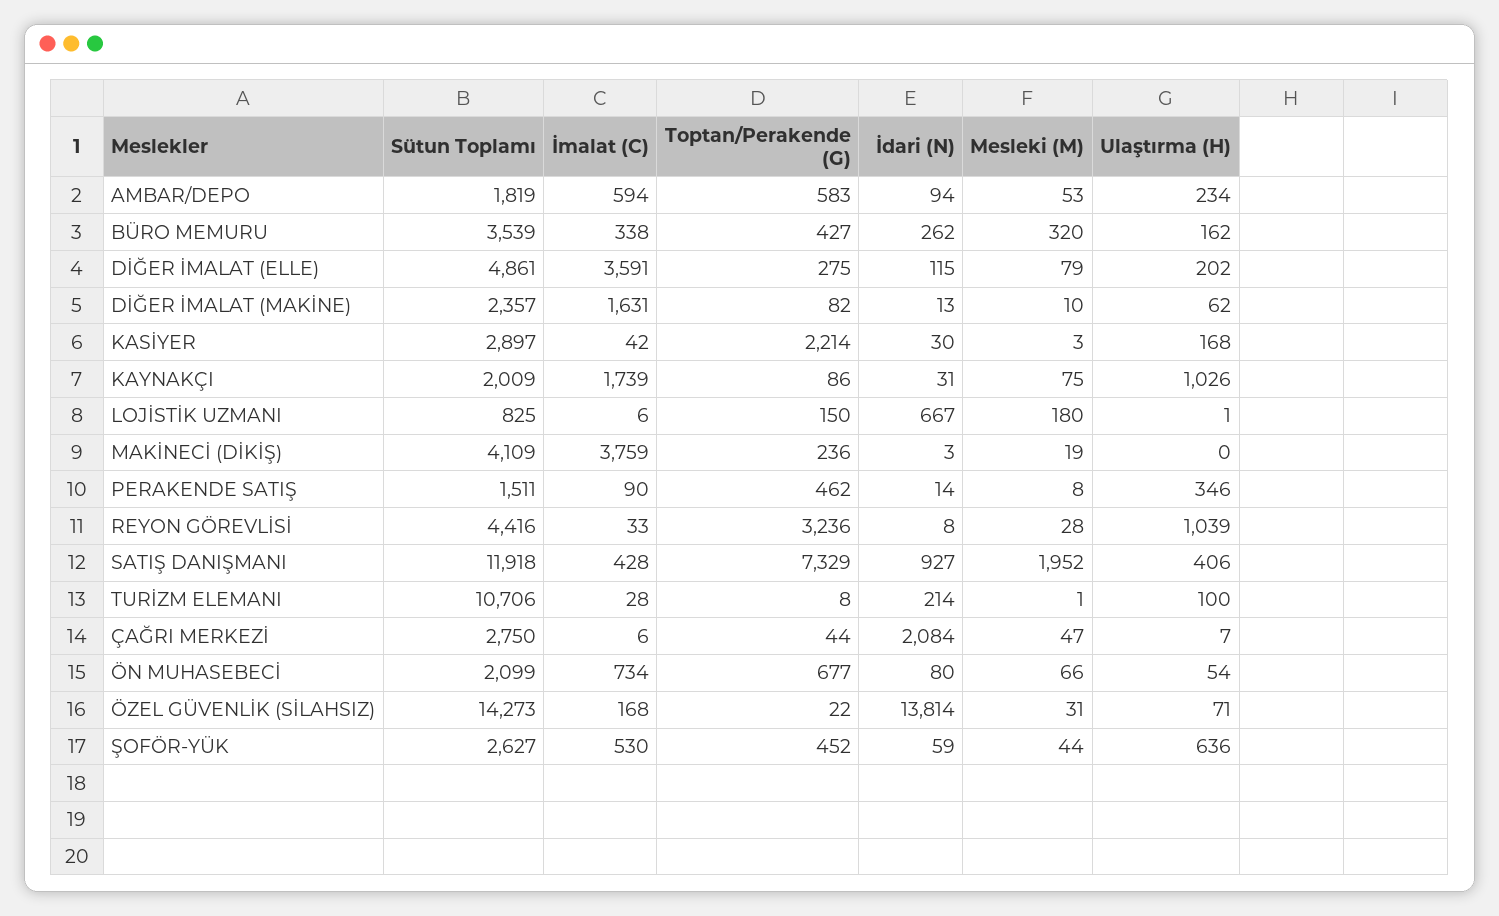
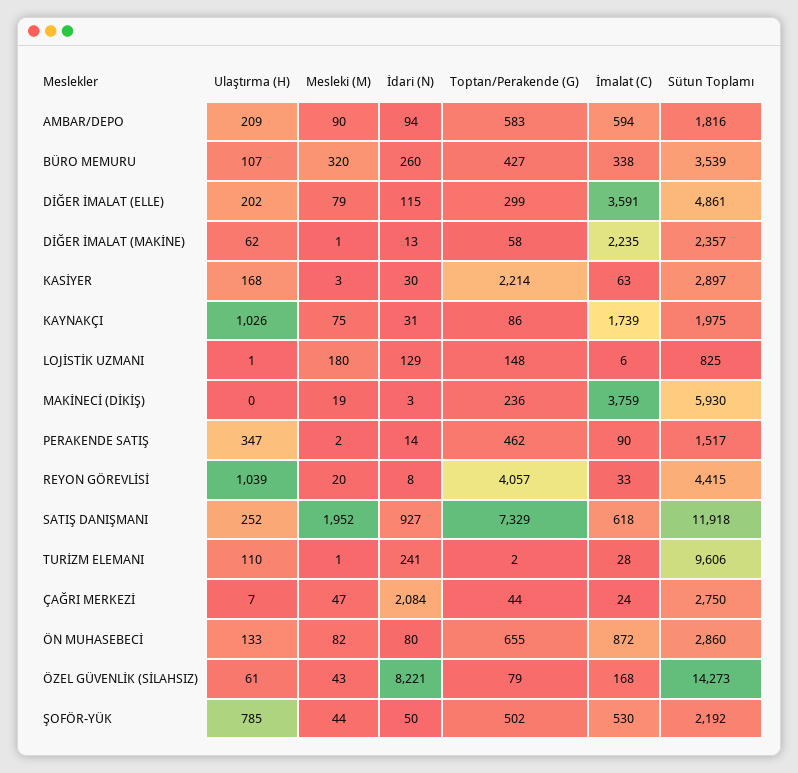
Sütun Toplamı, AMBAR/DEPO: 1819 -> 1816
Mesleki (M), AMBAR/DEPO: 53 -> 90
Ulaştırma (H), AMBAR/DEPO: 234 -> 209
İdari (N), BÜRO MEMURU: 262 -> 260
Ulaştırma (H), BÜRO MEMURU: 162 -> 107
Toptan/Perakende (G), DİĞER İMALAT (ELLE): 275 -> 299
İmalat (C), DİĞER İMALAT (MAKİNE): 1631 -> 2235
Toptan/Perakende (G), DİĞER İMALAT (MAKİNE): 82 -> 58
Mesleki (M), DİĞER İMALAT (MAKİNE): 10 -> 1
İmalat (C), KASİYER: 42 -> 63
Sütun Toplamı, KAYNAKÇI: 2009 -> 1975
Toptan/Perakende (G), LOJİSTİK UZMANI: 150 -> 148
İdari (N), LOJİSTİK UZMANI: 667 -> 129
Sütun Toplamı, MAKİNECİ (DİKİŞ): 4109 -> 5930
Sütun Toplamı, PERAKENDE SATIŞ: 1511 -> 1517
Mesleki (M), PERAKENDE SATIŞ: 8 -> 2
Ulaştırma (H), PERAKENDE SATIŞ: 346 -> 347
Sütun Toplamı, REYON GÖREVLİSİ: 4416 -> 4415
Toptan/Perakende (G), REYON GÖREVLİSİ: 3236 -> 4057
Mesleki (M), REYON GÖREVLİSİ: 28 -> 20
İmalat (C), SATIŞ DANIŞMANI: 428 -> 618
Ulaştırma (H), SATIŞ DANIŞMANI: 406 -> 252
Sütun Toplamı, TURİZM ELEMANI: 10706 -> 9606
Toptan/Perakende (G), TURİZM ELEMANI: 8 -> 2
İdari (N), TURİZM ELEMANI: 214 -> 241
Ulaştırma (H), TURİZM ELEMANI: 100 -> 110
İmalat (C), ÇAĞRI MERKEZİ: 6 -> 24
Sütun Toplamı, ÖN MUHASEBECİ: 2099 -> 2860
İmalat (C), ÖN MUHASEBECİ: 734 -> 872
Toptan/Perakende (G), ÖN MUHASEBECİ: 677 -> 655
Mesleki (M), ÖN MUHASEBECİ: 66 -> 82
Ulaştırma (H), ÖN MUHASEBECİ: 54 -> 133
Toptan/Perakende (G), ÖZEL GÜVENLİK (SİLAHSIZ): 22 -> 79
İdari (N), ÖZEL GÜVENLİK (SİLAHSIZ): 13814 -> 8221
Mesleki (M), ÖZEL GÜVENLİK (SİLAHSIZ): 31 -> 43
Ulaştırma (H), ÖZEL GÜVENLİK (SİLAHSIZ): 71 -> 61
Sütun Toplamı, ŞOFÖR-YÜK: 2627 -> 2192
Toptan/Perakende (G), ŞOFÖR-YÜK: 452 -> 502
İdari (N), ŞOFÖR-YÜK: 59 -> 50
Ulaştırma (H), ŞOFÖR-YÜK: 636 -> 785

